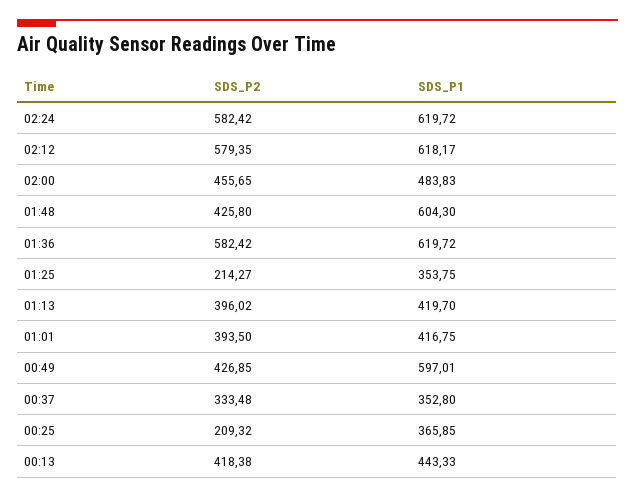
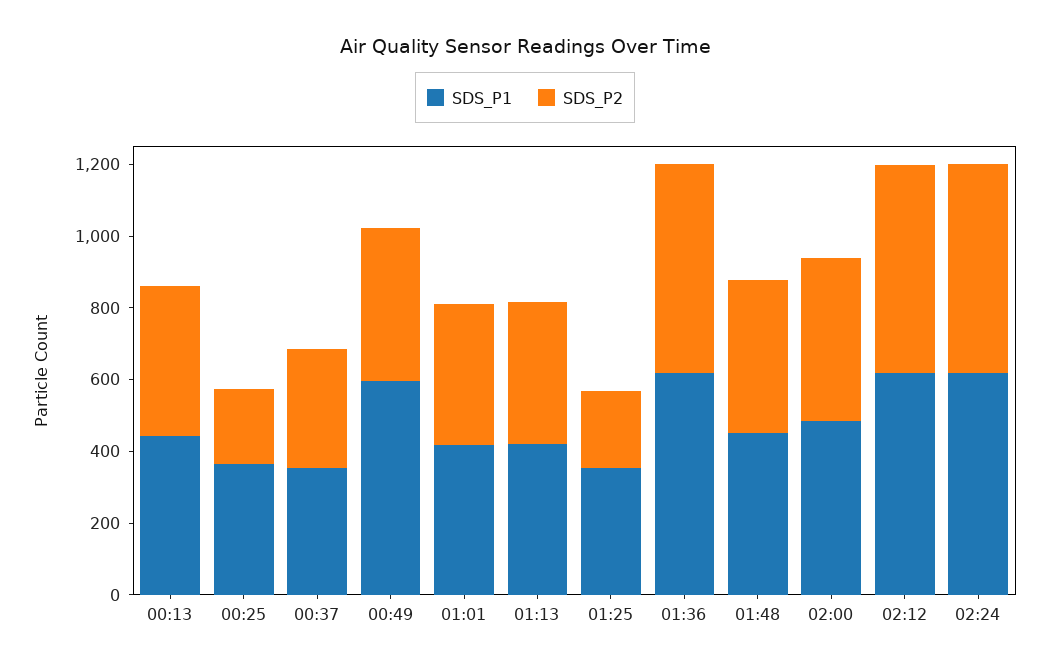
SDS_P1, 01:48: 604.3 -> 450

